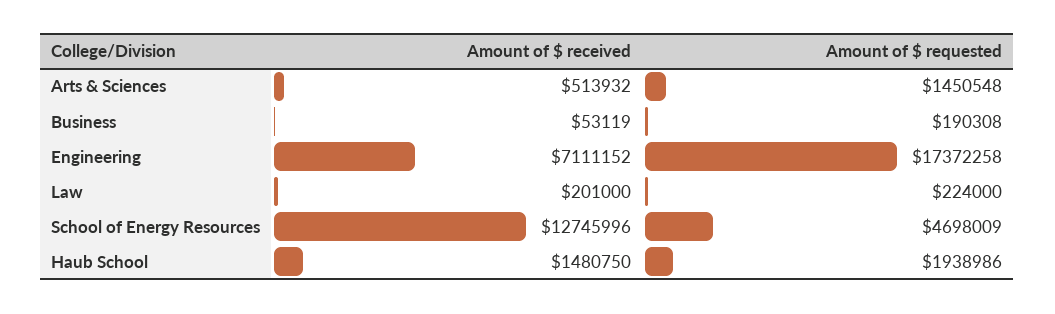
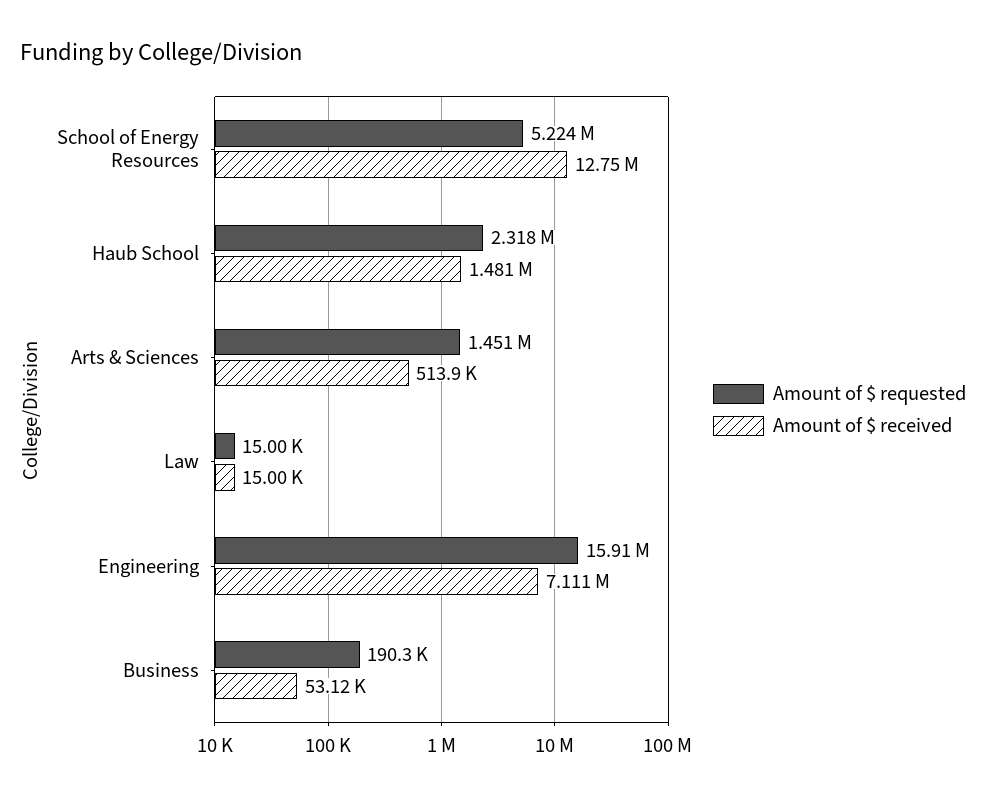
Amount of $ requested, Engineering: 17372258 -> 15910000
Amount of $ received, Law: 201000 -> 15000
Amount of $ requested, Law: 224000 -> 15000
Amount of $ requested, School of Energy Resources: 4698009 -> 5224000
Amount of $ requested, Haub School: 1938986 -> 2318000

